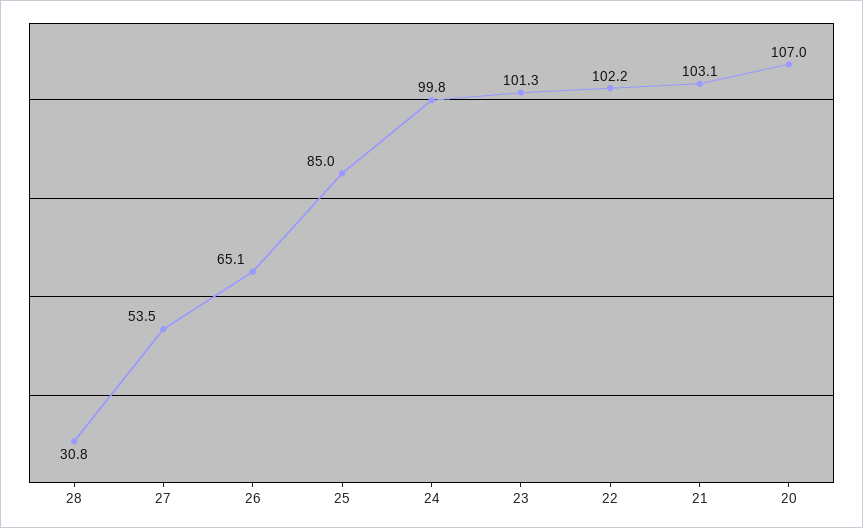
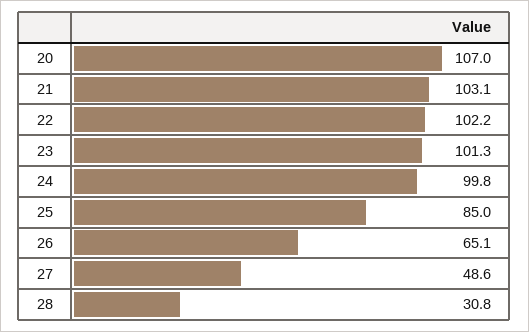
27: 53.5 -> 48.6

